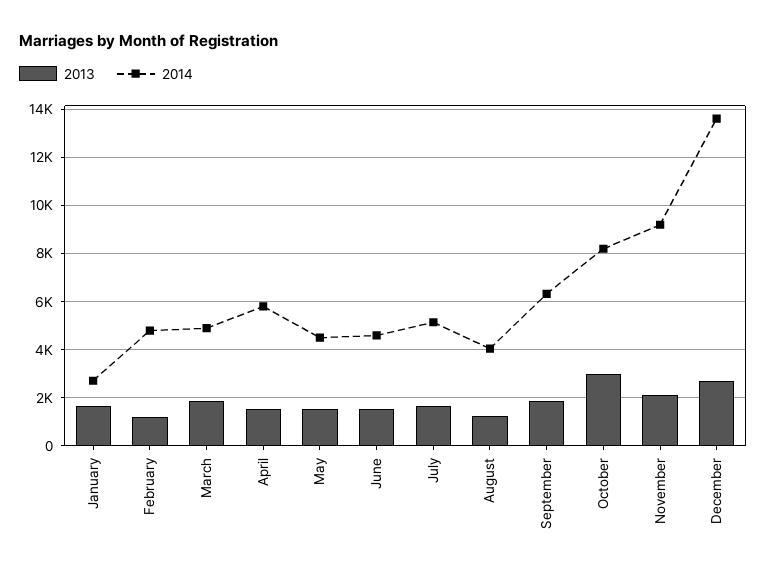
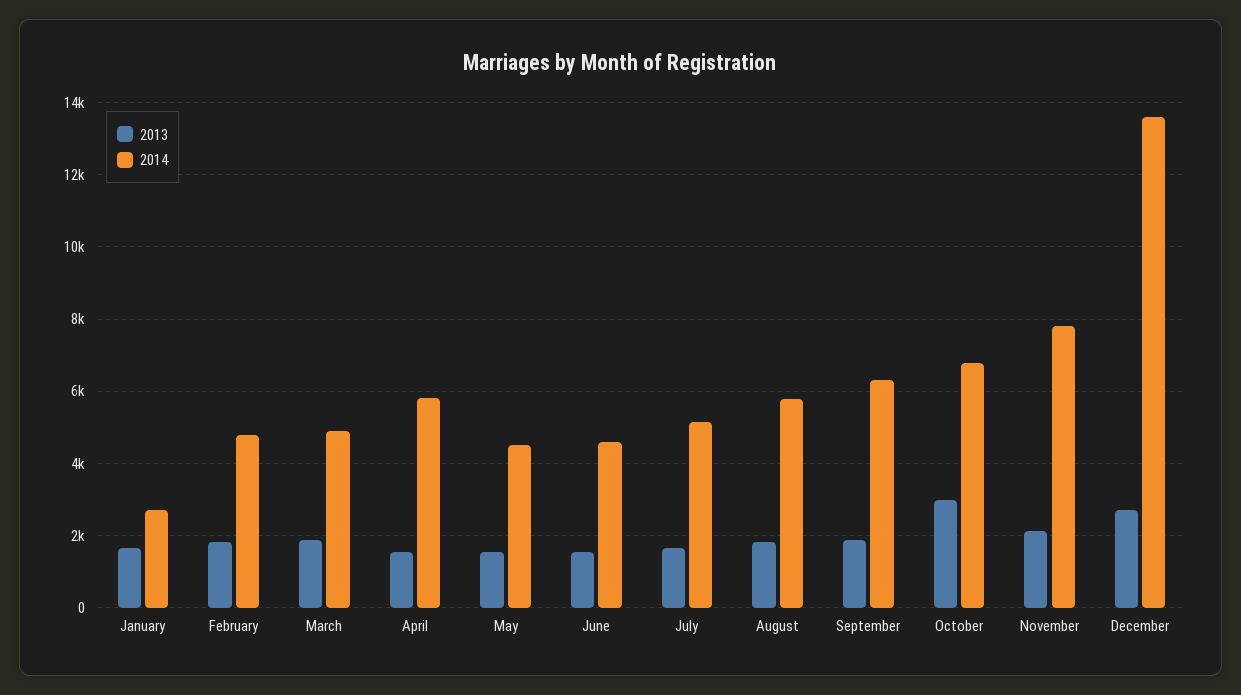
2013, February: 1250 -> 1800
2013, August: 1250 -> 1800
2014, August: 4000 -> 5800
2014, October: 8250 -> 6800
2014, November: 9250 -> 7800

